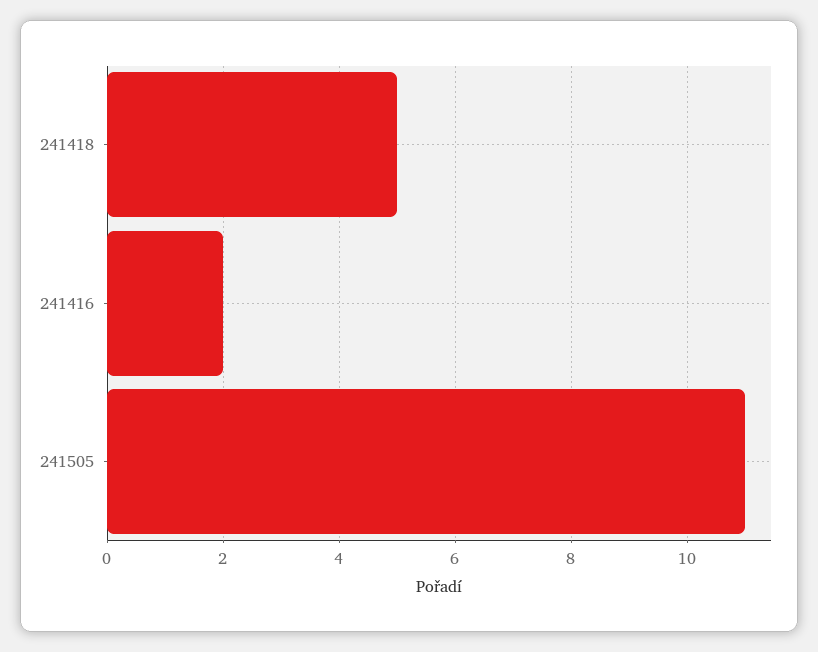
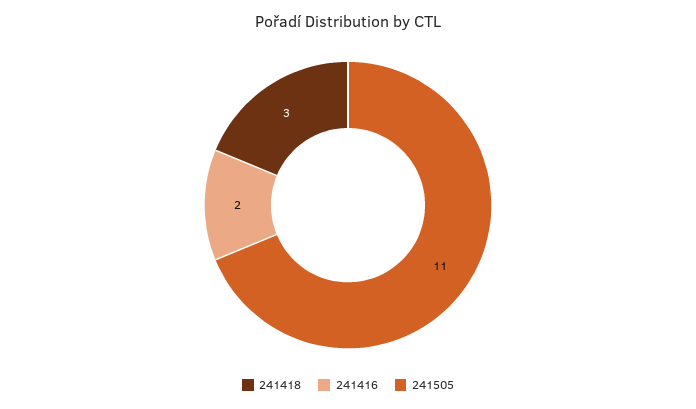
241418: 5 -> 3

